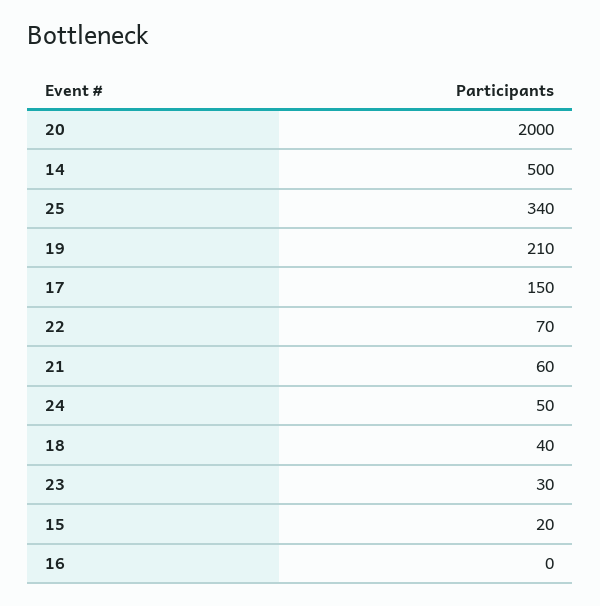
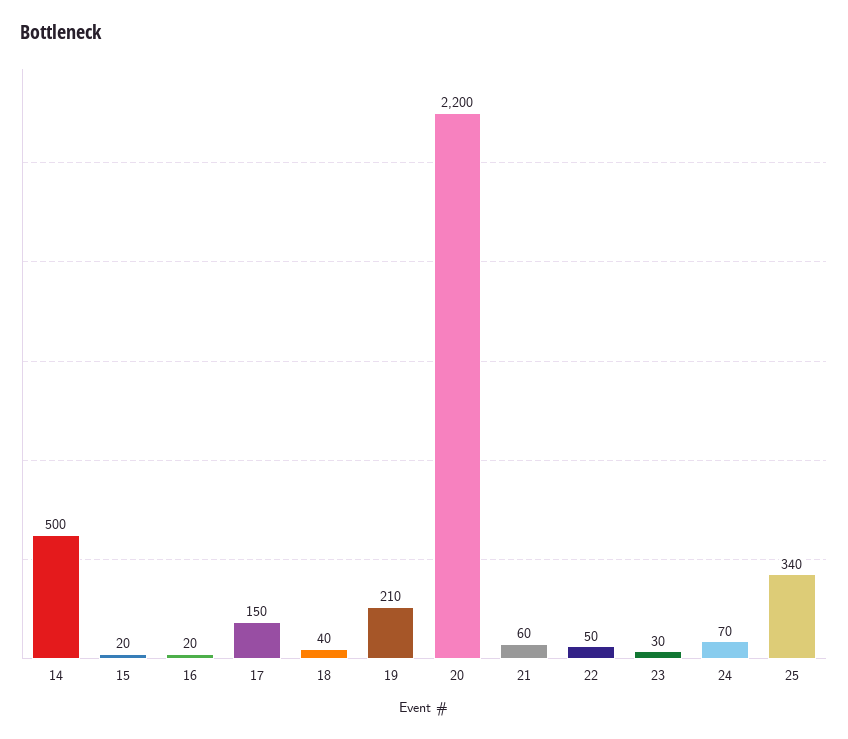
20: 2000 -> 2200
22: 70 -> 50
24: 50 -> 70
16: 0 -> 20

